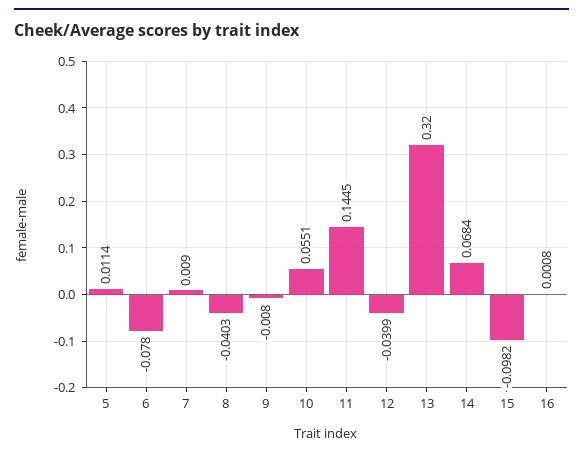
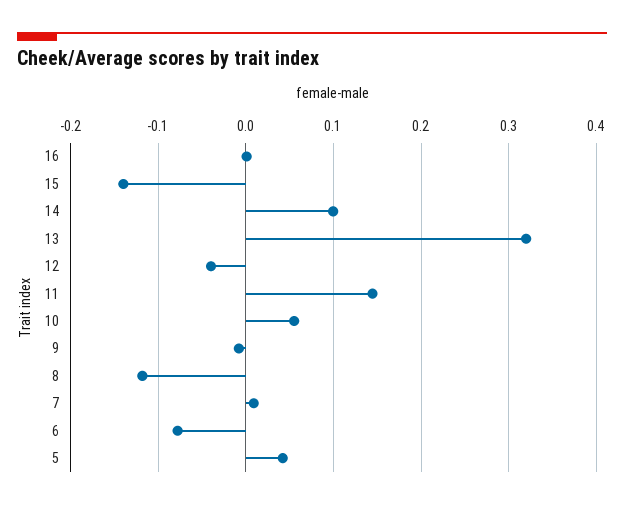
5: 0.0114 -> 0.04
8: -0.0403 -> -0.12
14: 0.0684 -> 0.1
15: -0.0982 -> -0.14

